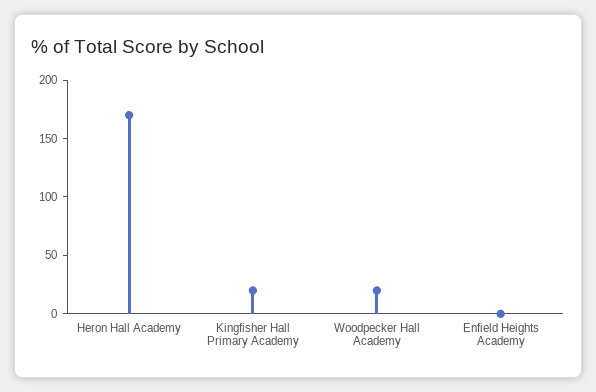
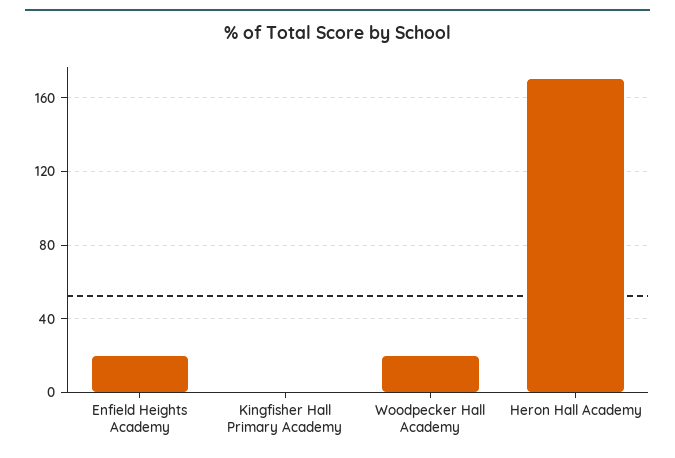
Kingfisher Hall Primary Academy: 20 -> 0
Enfield Heights Academy: 0 -> 20

